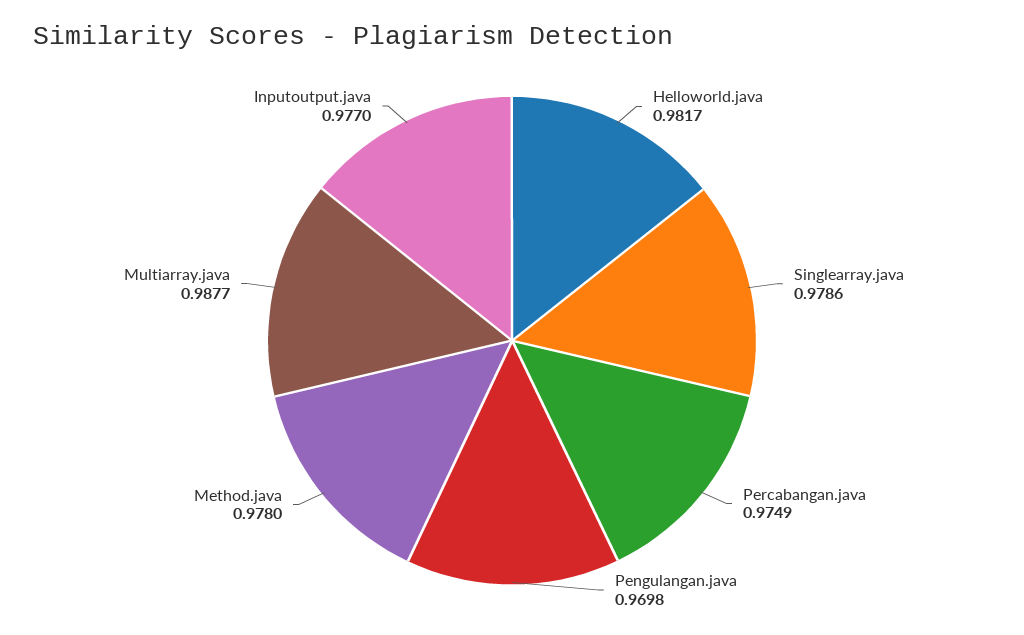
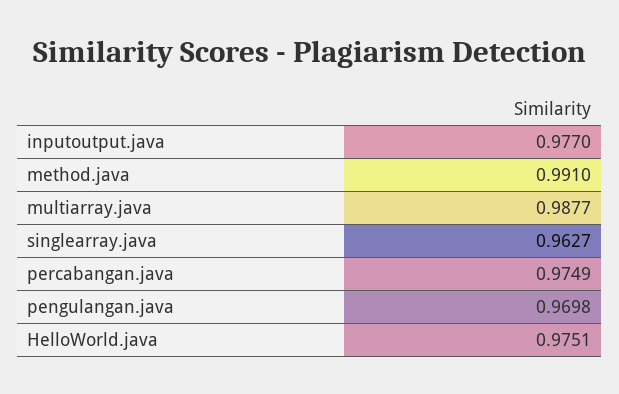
Helloworld.java: 0.9817 -> 0.9751
Singlearray.java: 0.9786 -> 0.9627
Method.java: 0.978 -> 0.991

